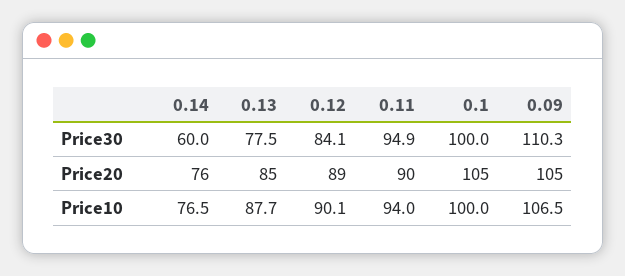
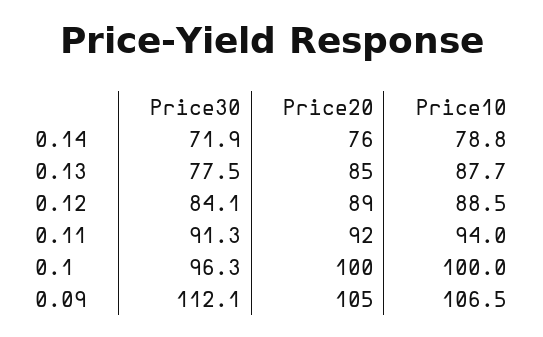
0.14, Price30: 60 -> 71.9
0.11, Price30: 94.9 -> 91.3
0.1, Price30: 100 -> 96.3
0.09, Price30: 110.3 -> 112.1
0.11, Price20: 90 -> 92
0.1, Price20: 105 -> 100
0.14, Price10: 76.5 -> 78.8
0.12, Price10: 90.1 -> 88.5

